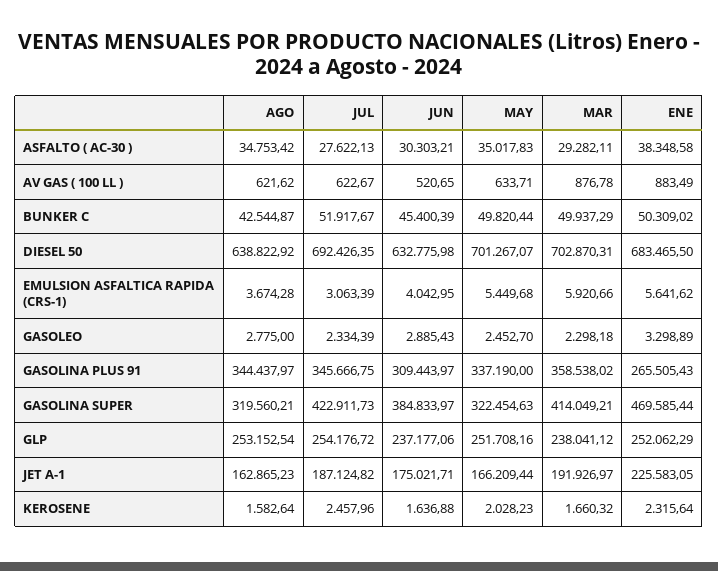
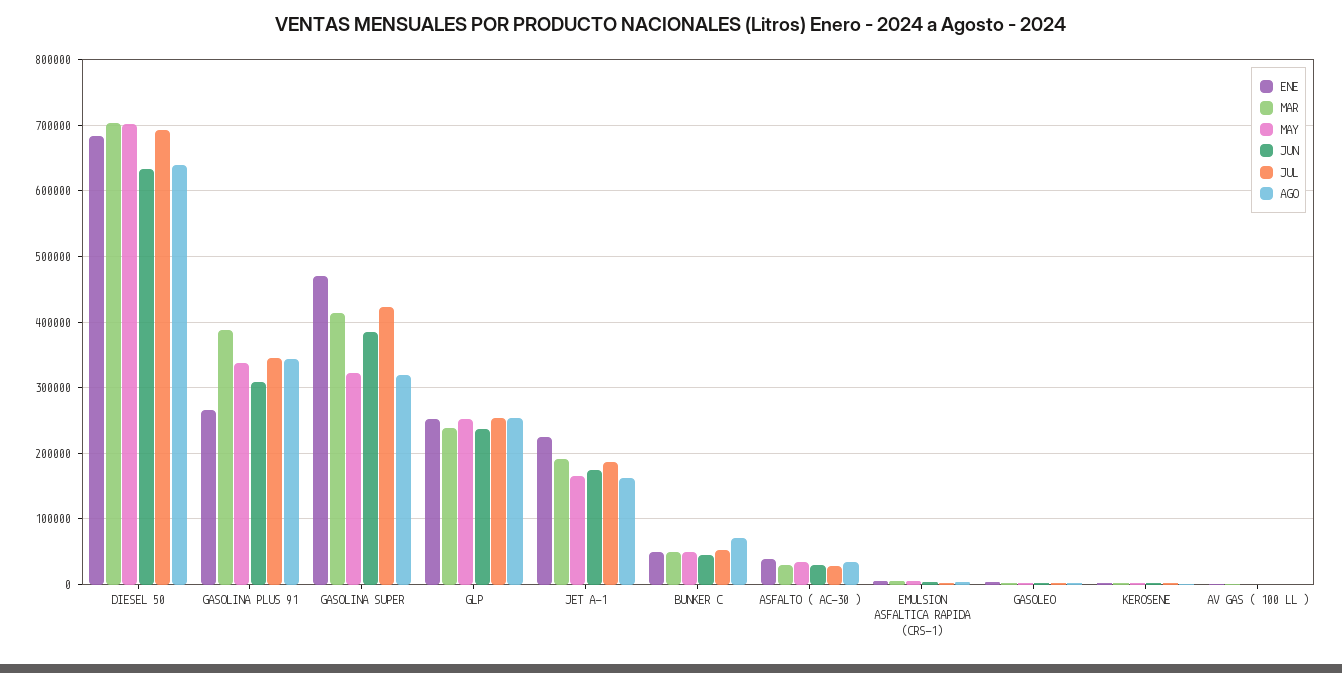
AGO, BUNKER C: 42544.87 -> 70000
MAR, GASOLINA PLUS 91: 358538.02 -> 390000

